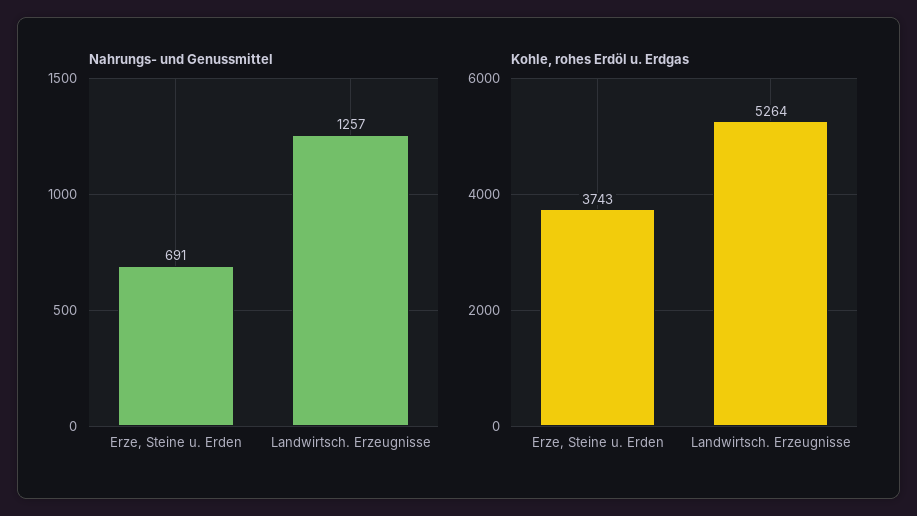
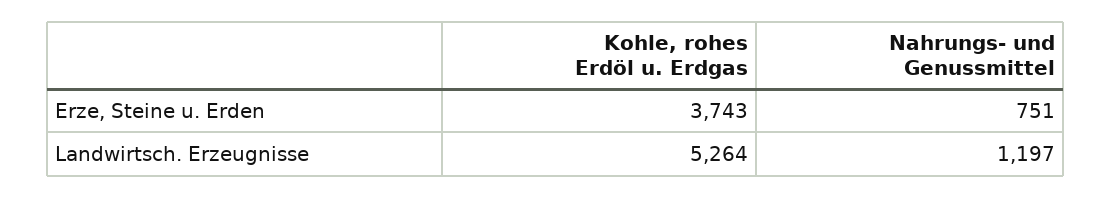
Nahrungs- und Genussmittel, Erze, Steine u. Erden: 691 -> 751
Nahrungs- und Genussmittel, Landwirtsch. Erzeugnisse: 1257 -> 1197

